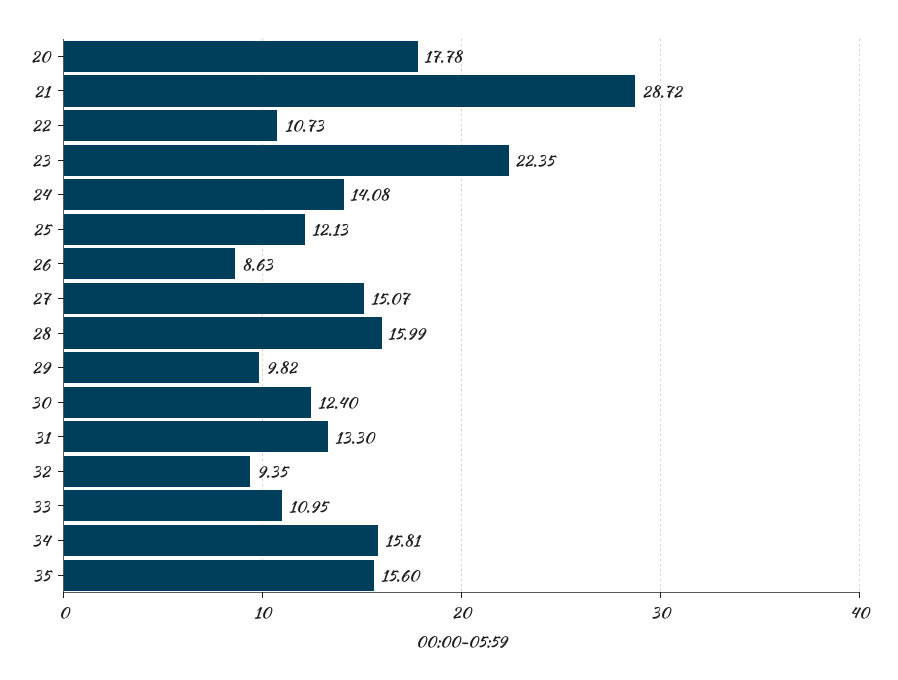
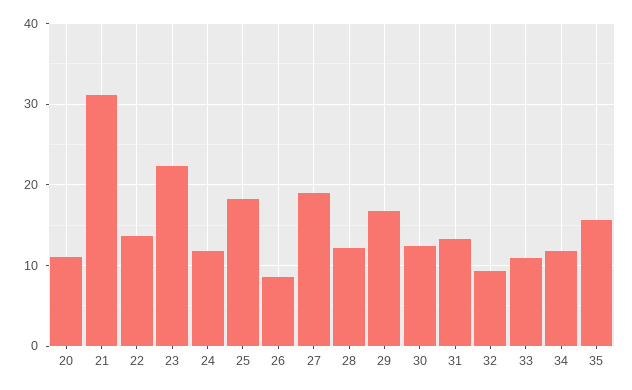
20: 17.78 -> 11
21: 28.72 -> 31
22: 10.73 -> 14
24: 14.08 -> 12
25: 12.13 -> 18
27: 15.07 -> 19
28: 15.99 -> 12
29: 9.82 -> 17
34: 15.81 -> 12

